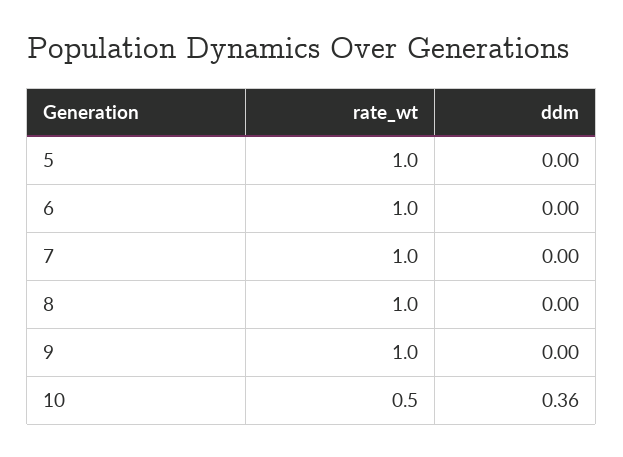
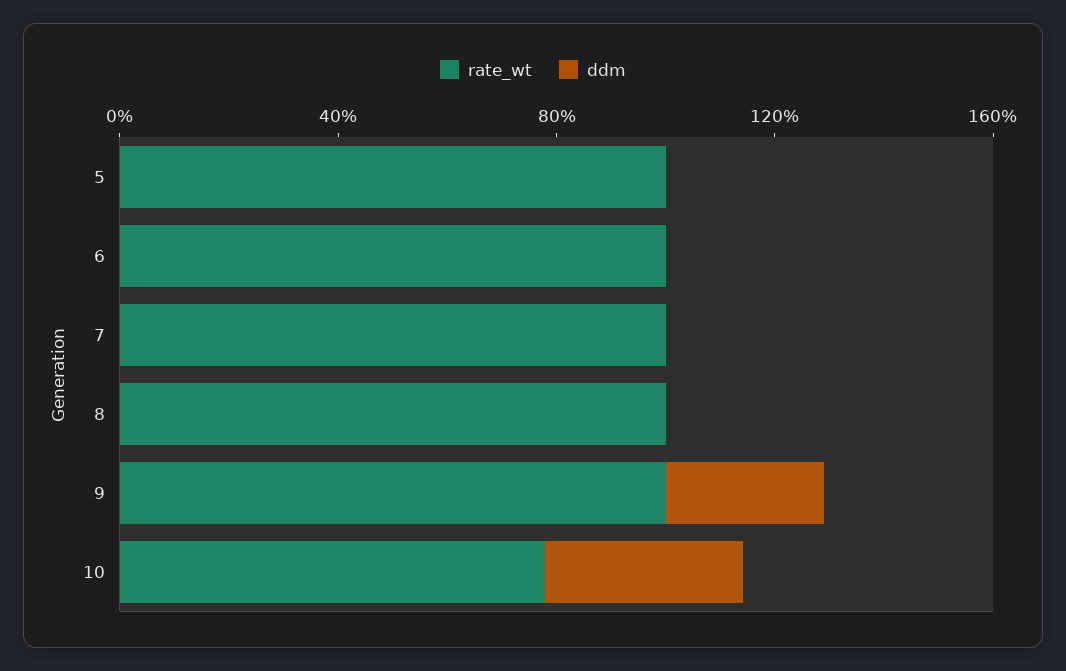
ddm, 9: 0 -> 0.3
rate_wt, 10: 0.5 -> 0.8

